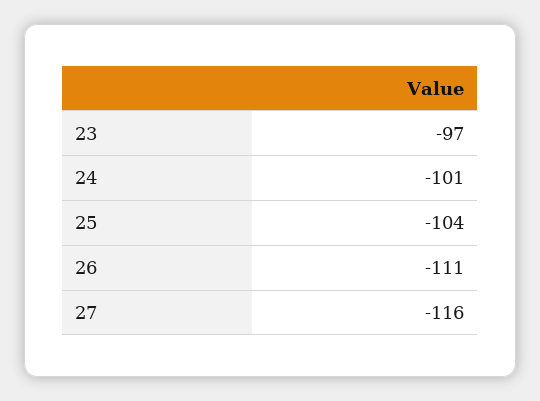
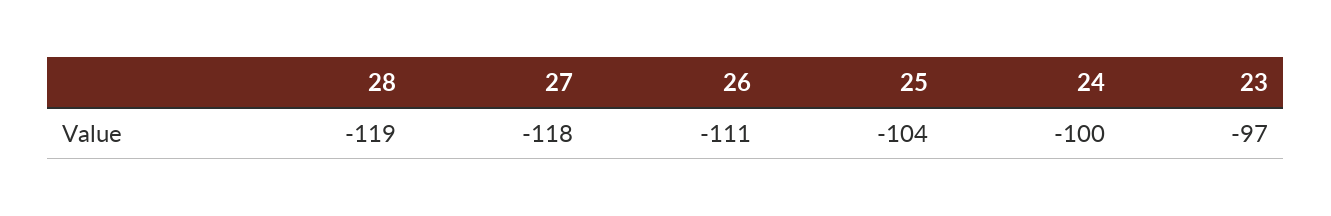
24: -101 -> -100
27: -116 -> -118
28: none -> -119

